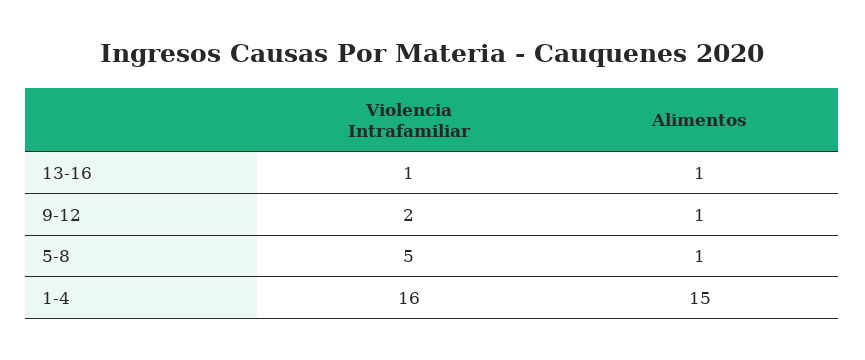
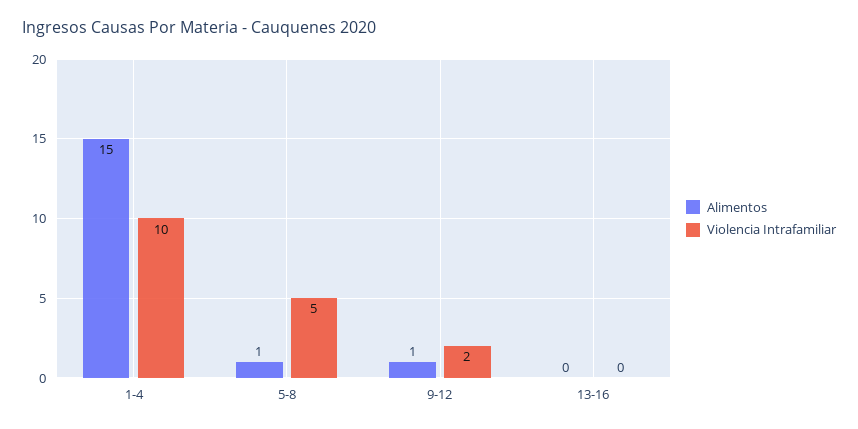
Violencia Intrafamiliar, 13-16: 1 -> 0
Alimentos, 13-16: 1 -> 0
Violencia Intrafamiliar, 1-4: 16 -> 10

